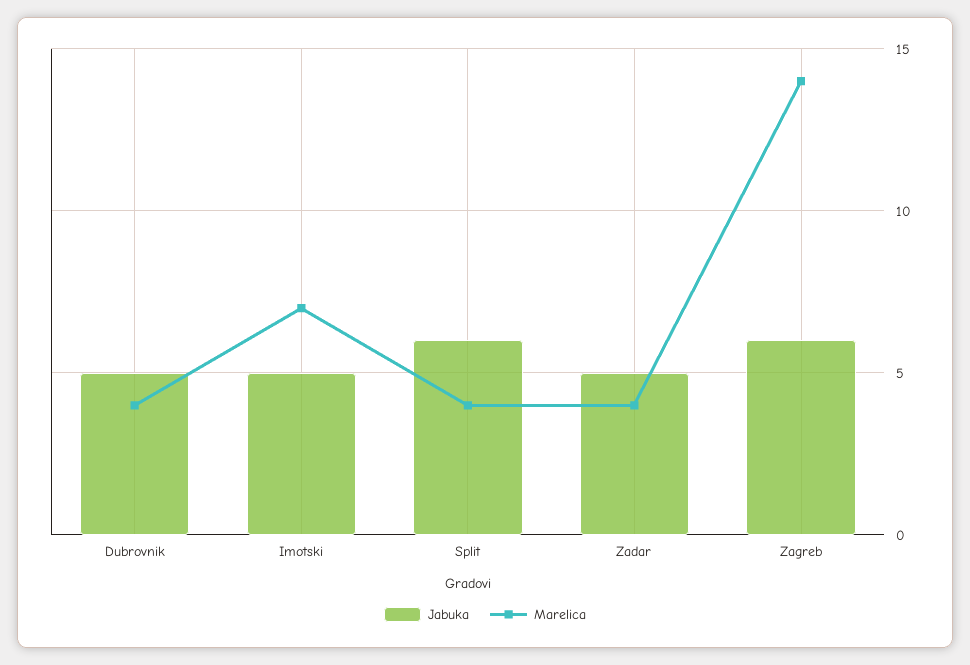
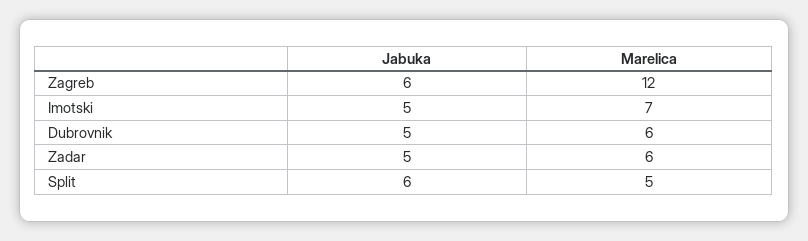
Marelica, Dubrovnik: 4 -> 6
Marelica, Split: 4 -> 5
Marelica, Zadar: 4 -> 6
Marelica, Zagreb: 14 -> 12

